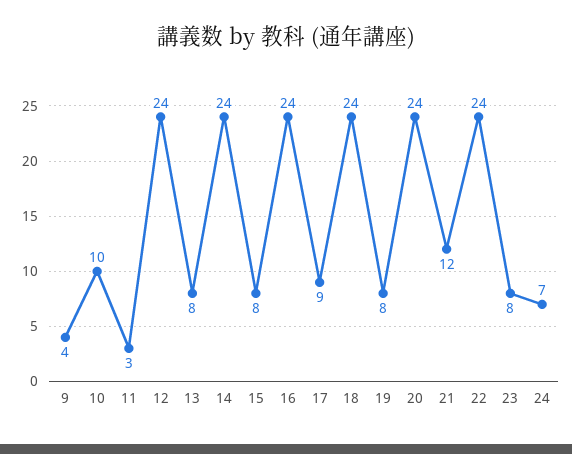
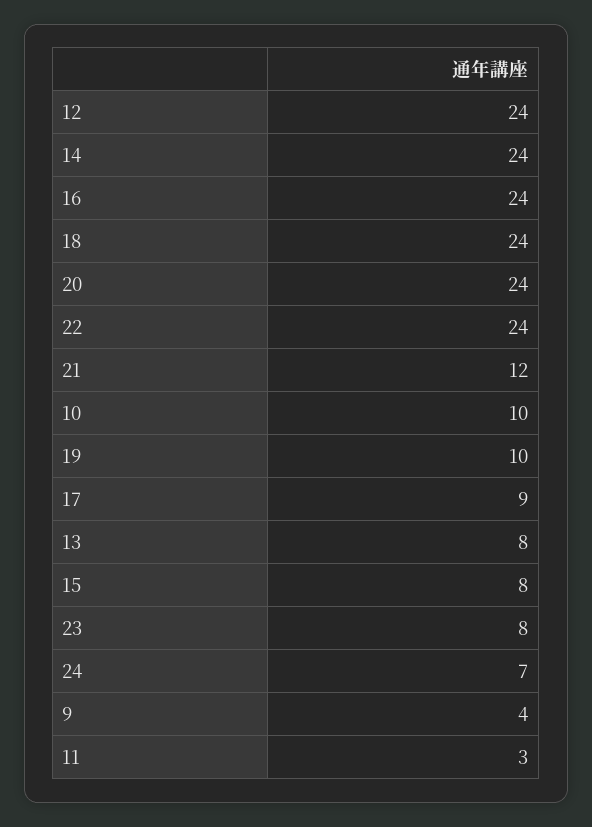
19: 8 -> 10

